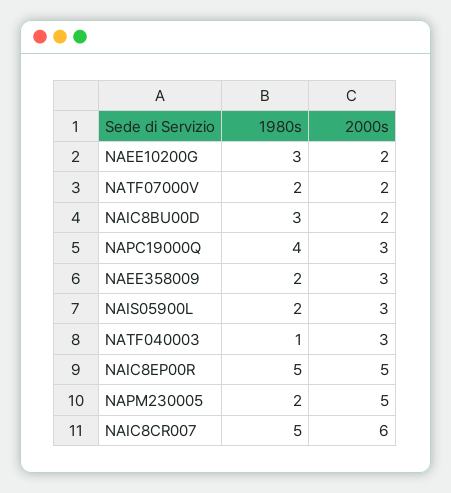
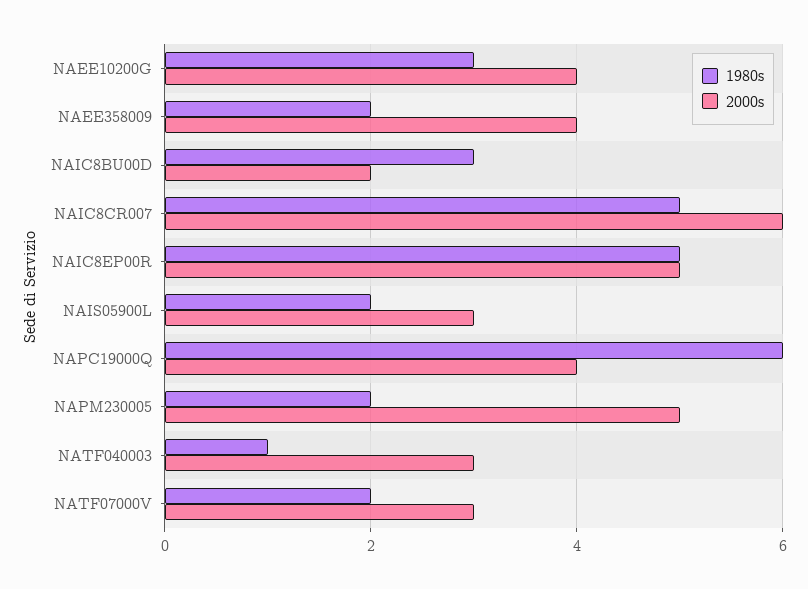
2000s, NAEE10200G: 2 -> 4
2000s, NATF07000V: 2 -> 3
1980s, NAPC19000Q: 4 -> 6
2000s, NAPC19000Q: 3 -> 4
2000s, NAEE358009: 3 -> 4

